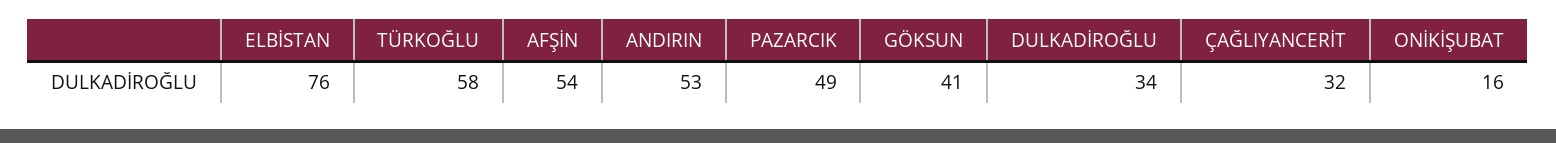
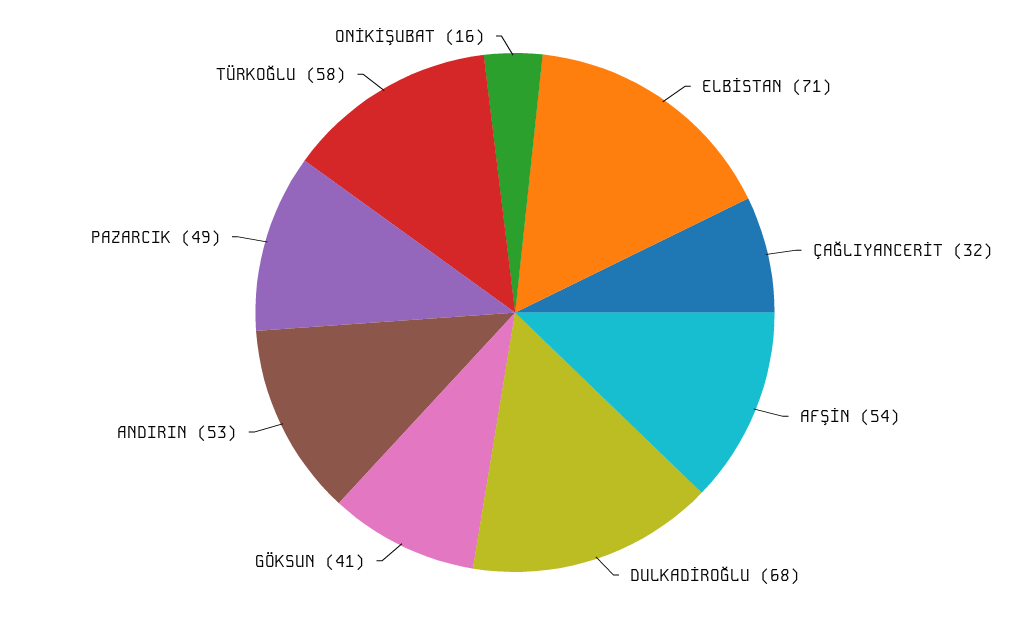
ELBİSTAN: 76 -> 71
DULKADİROĞLU: 34 -> 68

